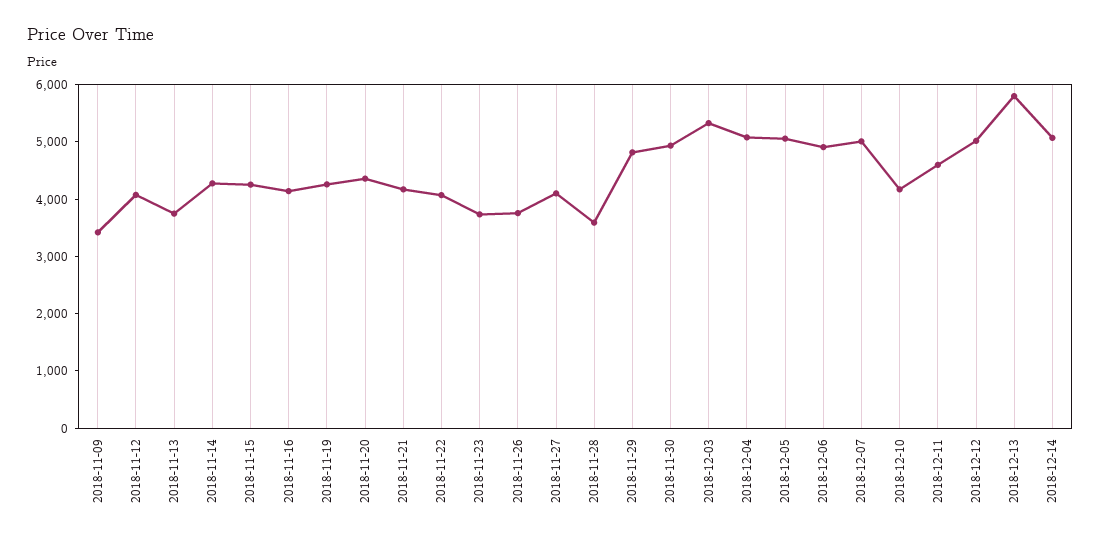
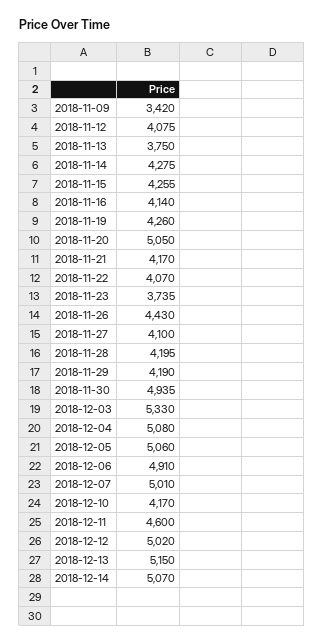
2018-11-20: 4400 -> 5050
2018-11-26: 3800 -> 4430
2018-11-28: 3600 -> 4195
2018-11-29: 4800 -> 4190
2018-12-13: 5800 -> 5150

